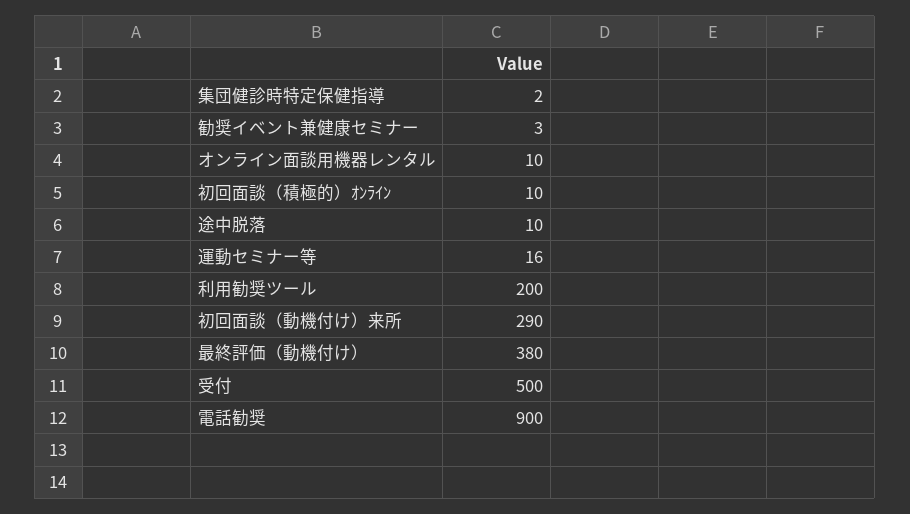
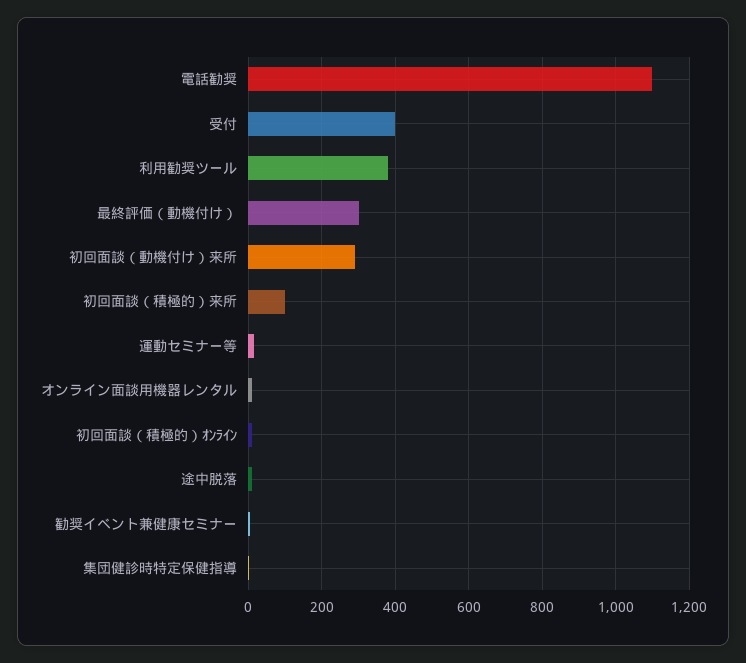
利用勧奨ツール: 200 -> 380
最終評価（動機付け）: 380 -> 300
受付: 500 -> 400
電話勧奨: 900 -> 1100
初回面談（積極的）来所: none -> 100

